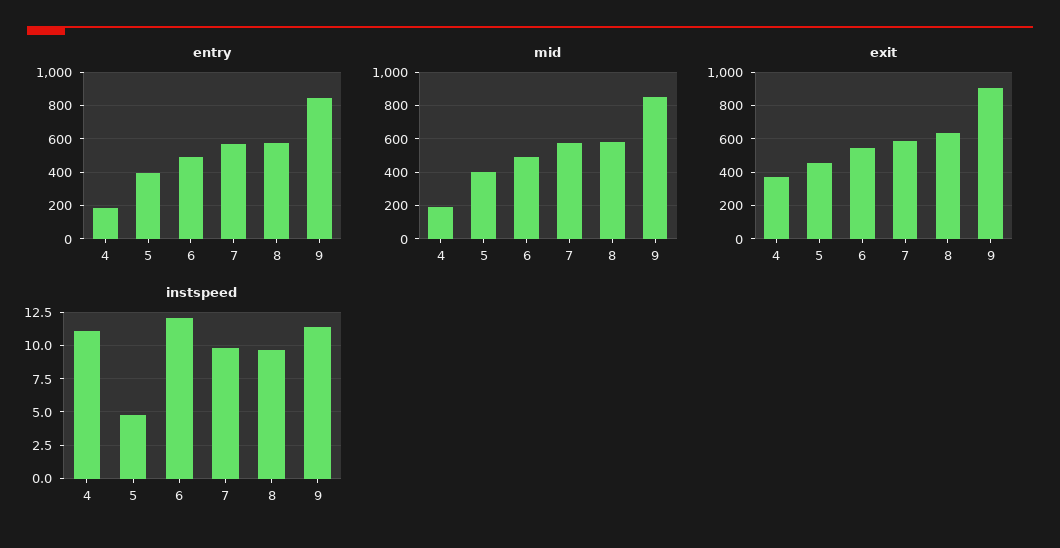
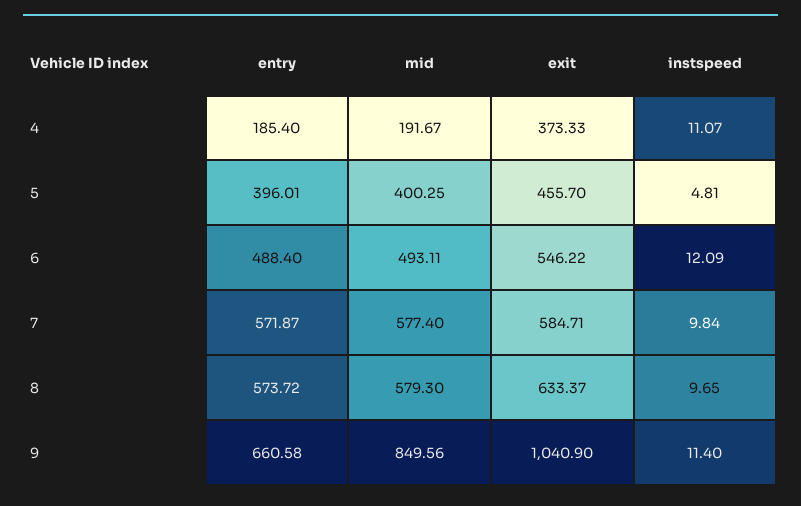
entry, 9: 850 -> 660.58
exit, 9: 900 -> 1040.9

